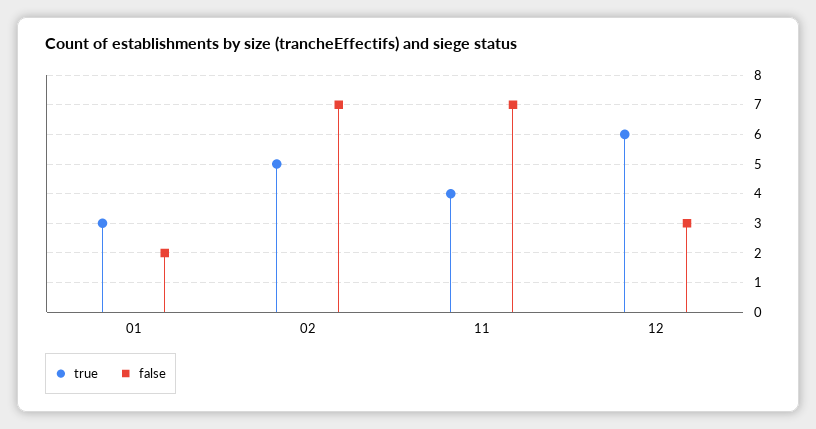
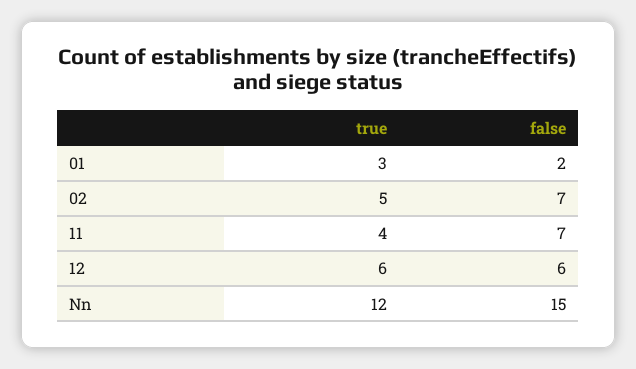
false, 12: 3 -> 6
true, Nn: none -> 12
false, Nn: none -> 15

